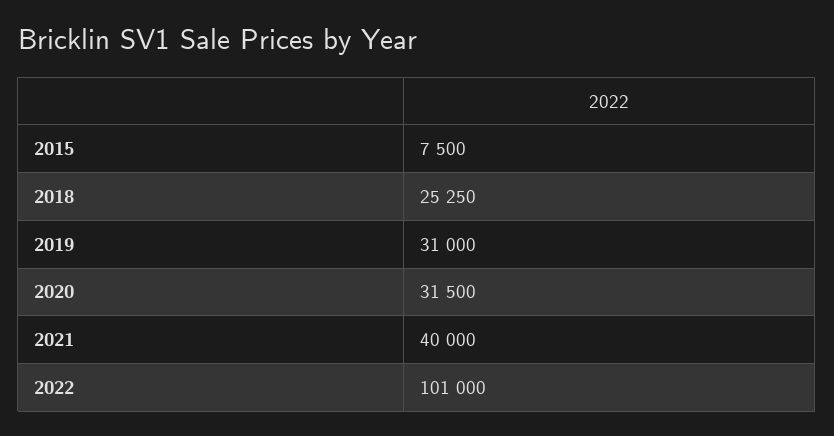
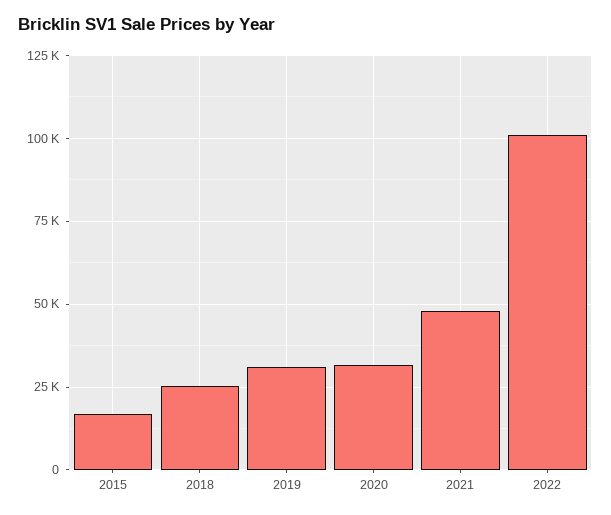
2015: 7500 -> 17500
2021: 40000 -> 47500

